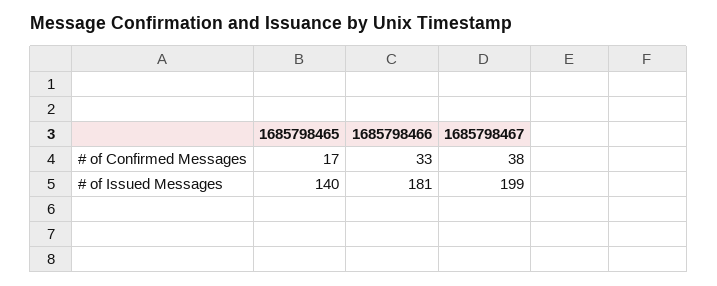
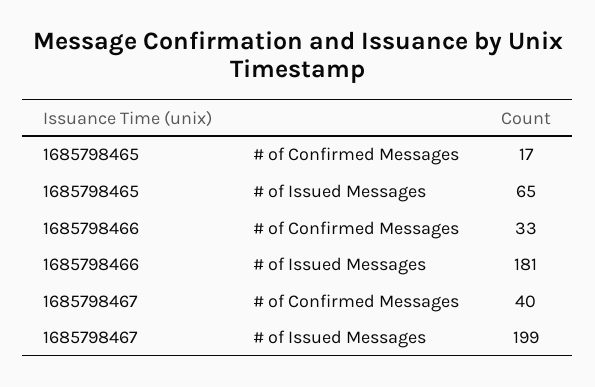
1685798467, # of Confirmed Messages: 38 -> 40
1685798465, # of Issued Messages: 140 -> 65

